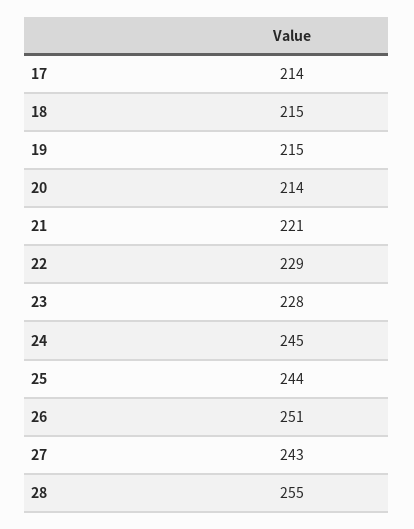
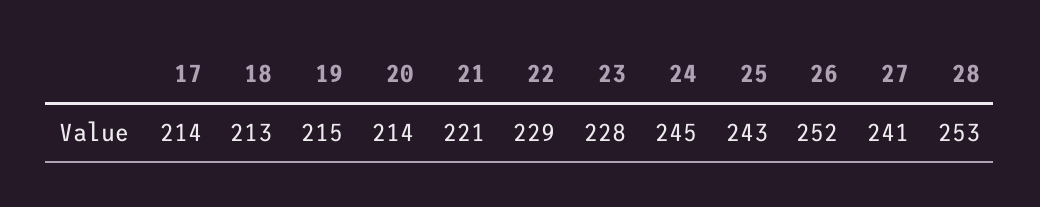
18: 215 -> 213
25: 244 -> 243
26: 251 -> 252
27: 243 -> 241
28: 255 -> 253

